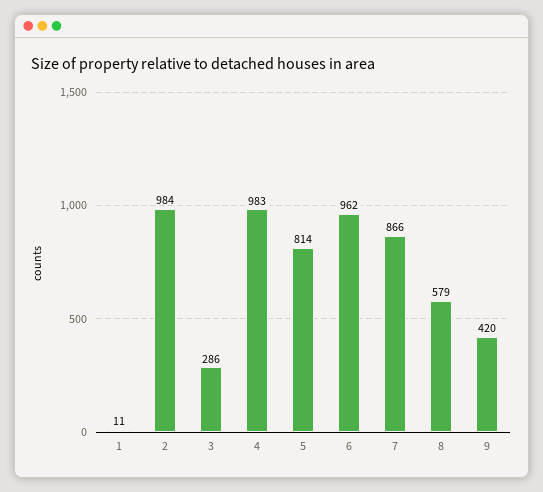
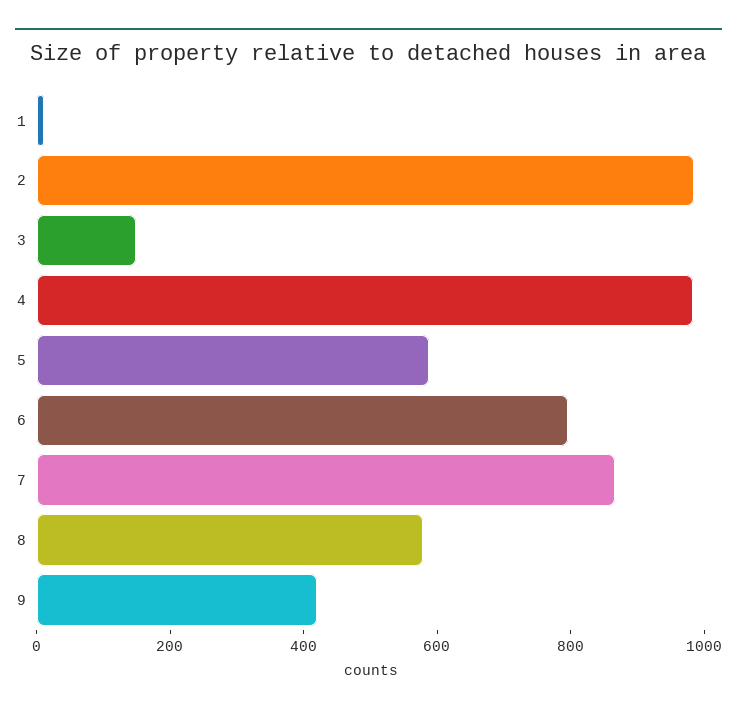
3: 286 -> 150
5: 814 -> 600
6: 962 -> 800

